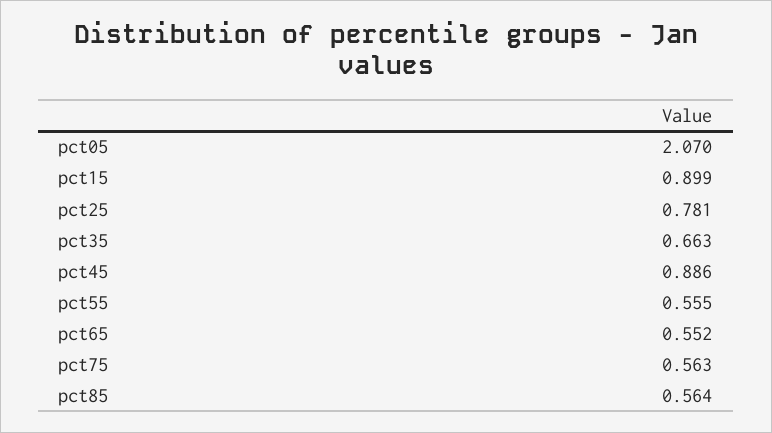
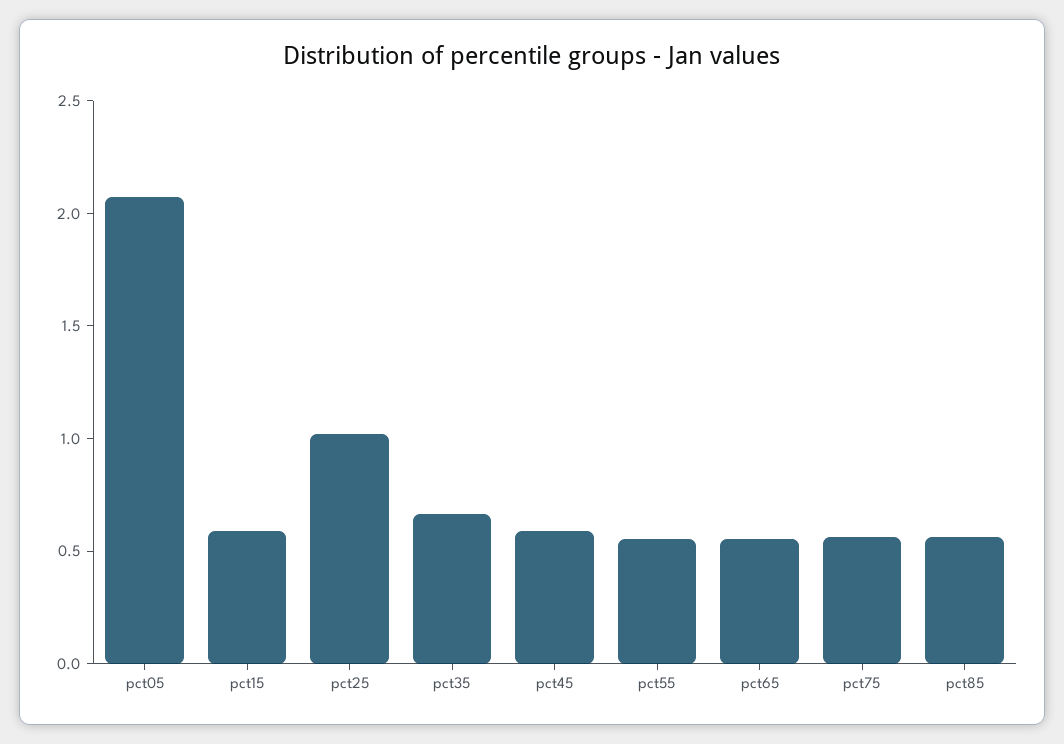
pct15: 0.899 -> 0.6
pct25: 0.781 -> 1
pct45: 0.886 -> 0.6

